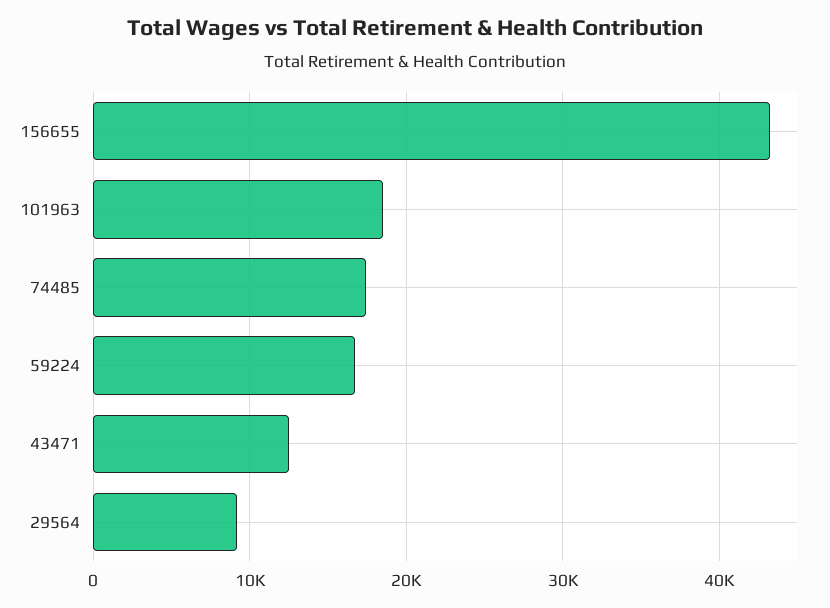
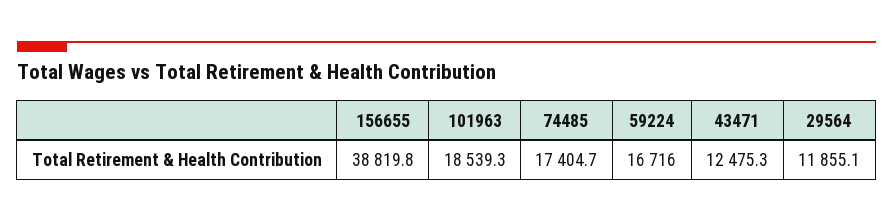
156655: 43000 -> 38819.8
29564: 9000 -> 11855.1

